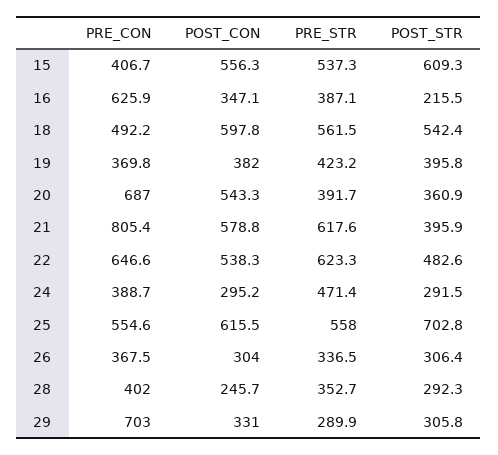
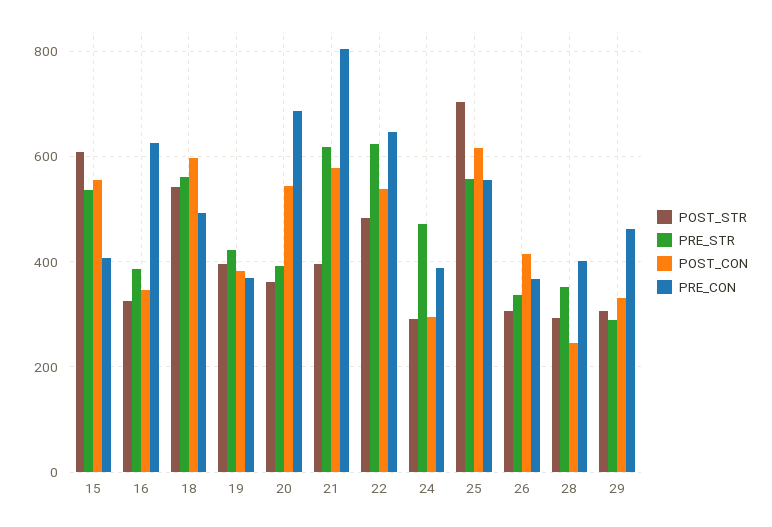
POST_STR, 16: 215.5 -> 320
POST_CON, 26: 304 -> 420
PRE_CON, 29: 703 -> 460

